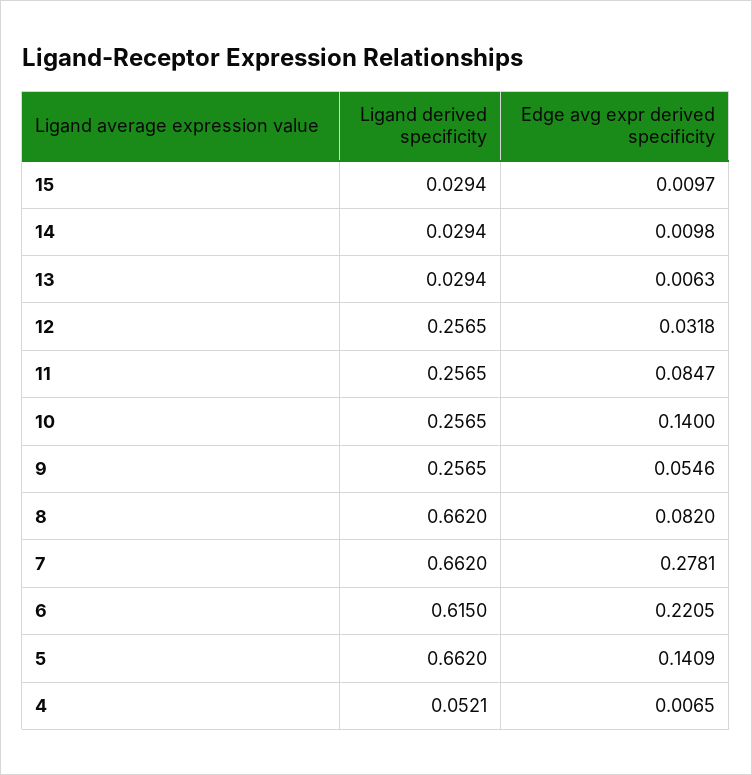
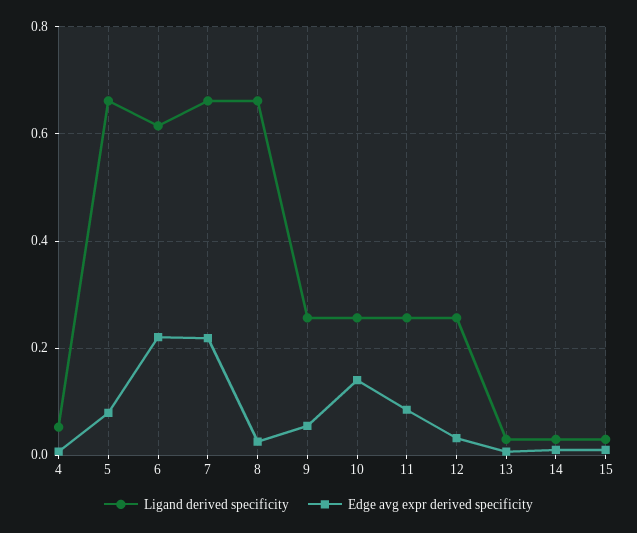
Edge avg expr derived specificity, 8: 0.082 -> 0.02
Edge avg expr derived specificity, 7: 0.2781 -> 0.22
Edge avg expr derived specificity, 5: 0.1409 -> 0.08

